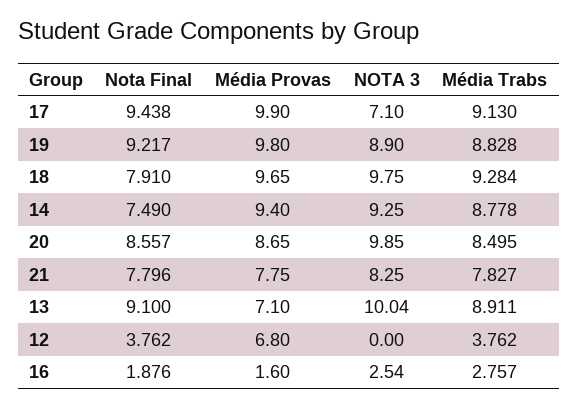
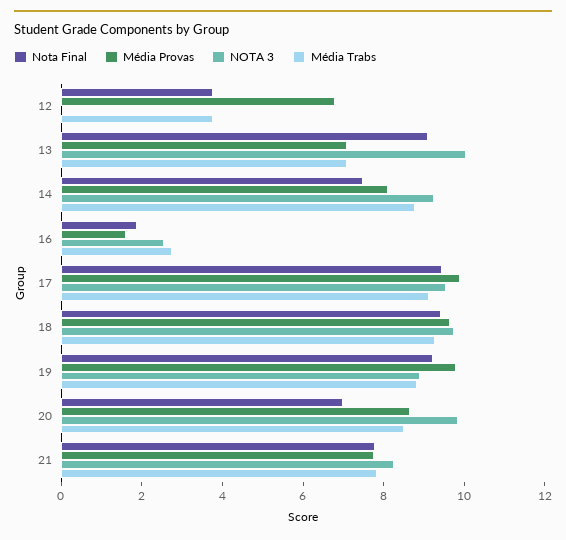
NOTA 3, 17: 7.1 -> 9.5
Nota Final, 18: 7.91 -> 9.5
Média Provas, 14: 9.4 -> 8
Nota Final, 20: 8.557 -> 7
Média Trabs, 13: 8.911 -> 7

